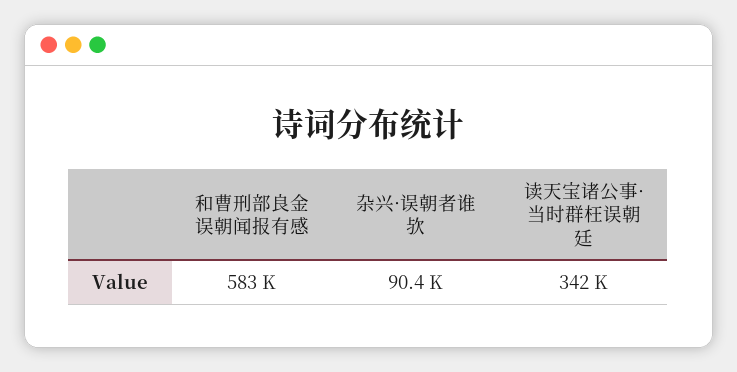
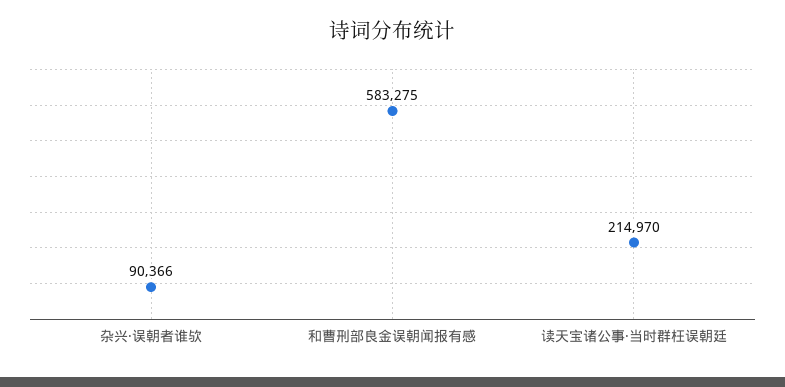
读天宝诸公事·当时群枉误朝廷: 342000 -> 214970

